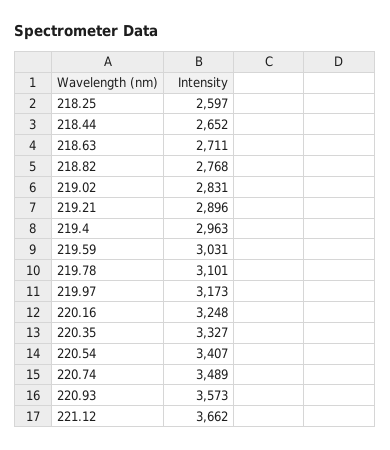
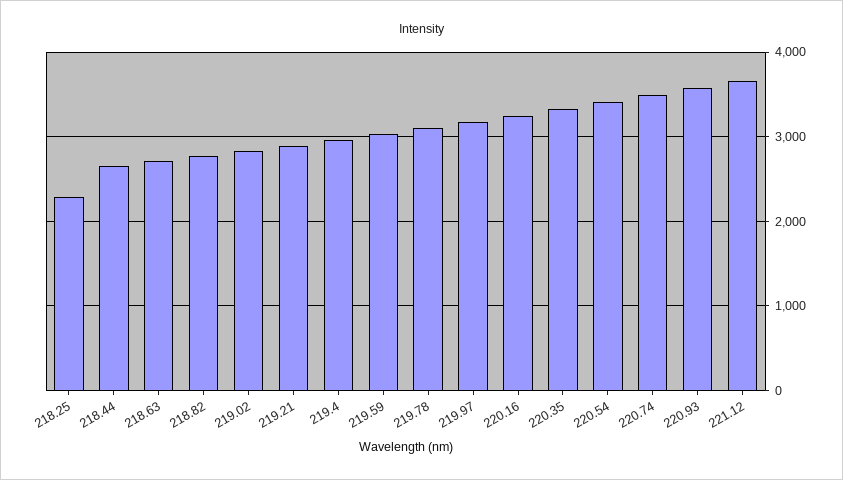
218.25: 2597 -> 2300

